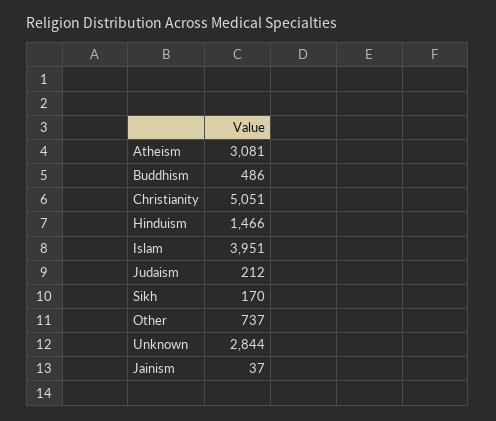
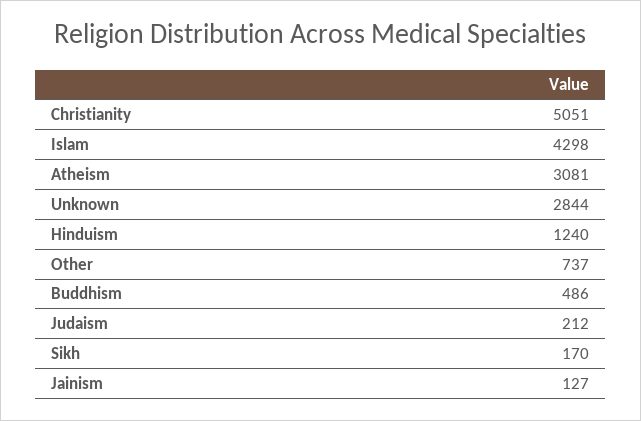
Hinduism: 1466 -> 1240
Islam: 3951 -> 4298
Jainism: 37 -> 127

